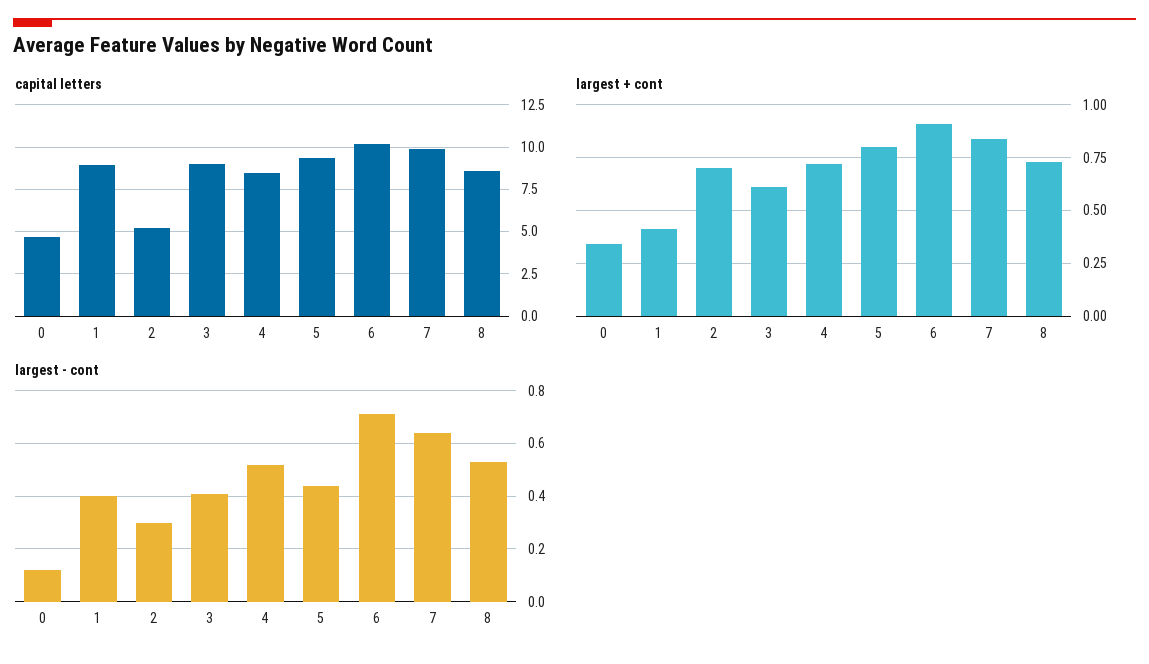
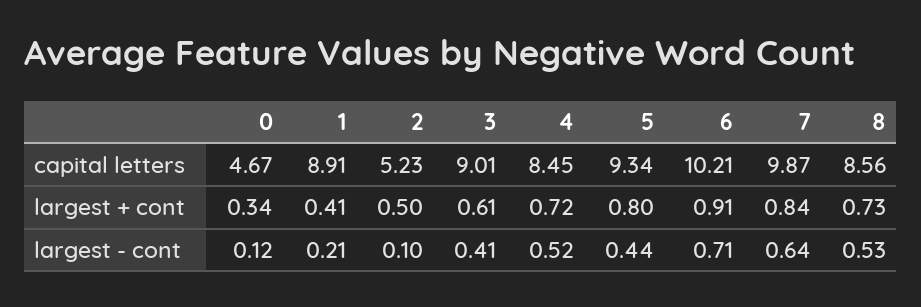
largest + cont, 2: 0.7 -> 0.5
largest - cont, 1: 0.4 -> 0.21
largest - cont, 2: 0.3 -> 0.1

